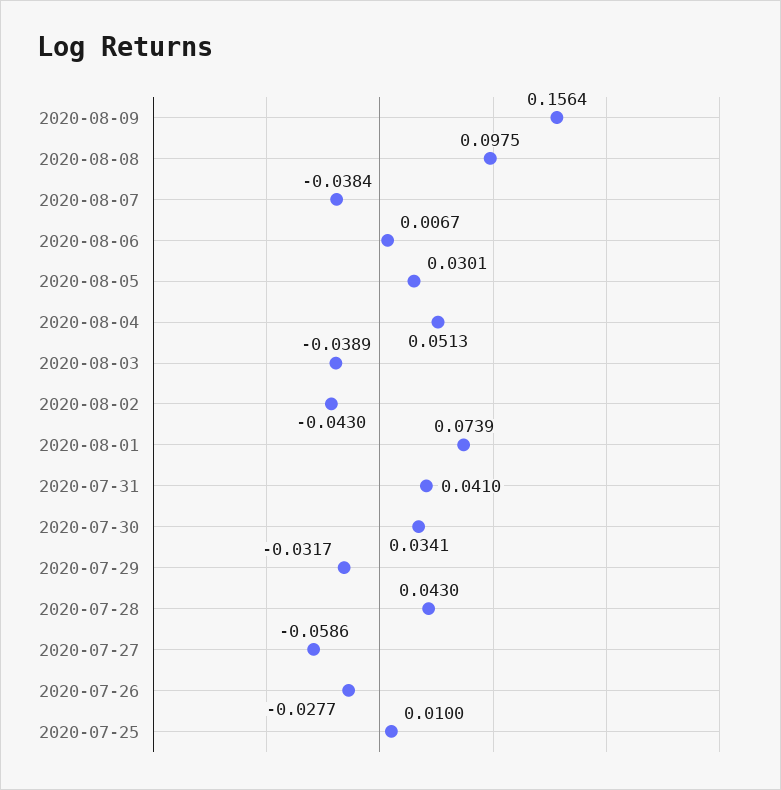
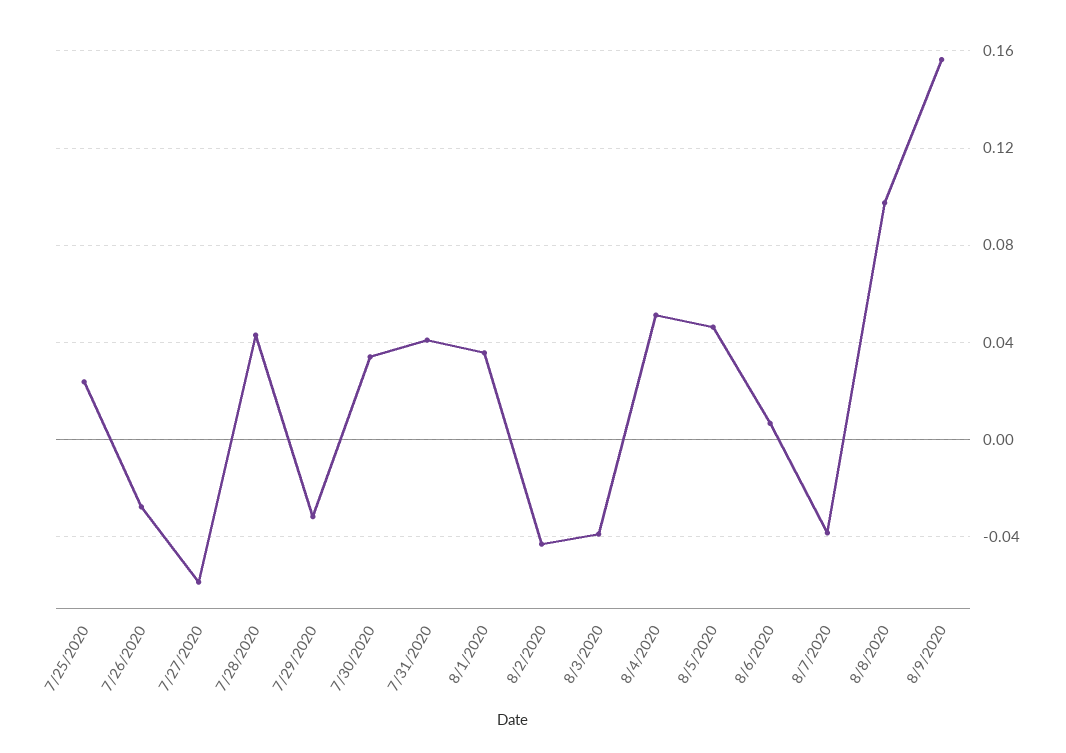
2020-08-05: 0.0301 -> 0.045
2020-08-01: 0.0739 -> 0.035
2020-07-25: 0.01 -> 0.025

